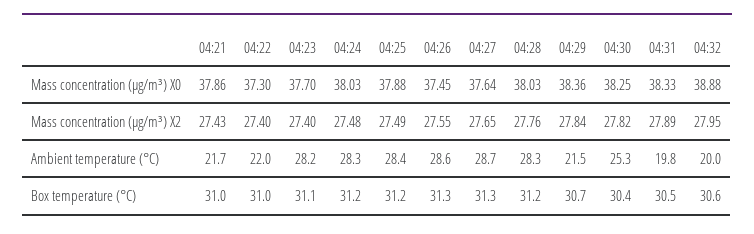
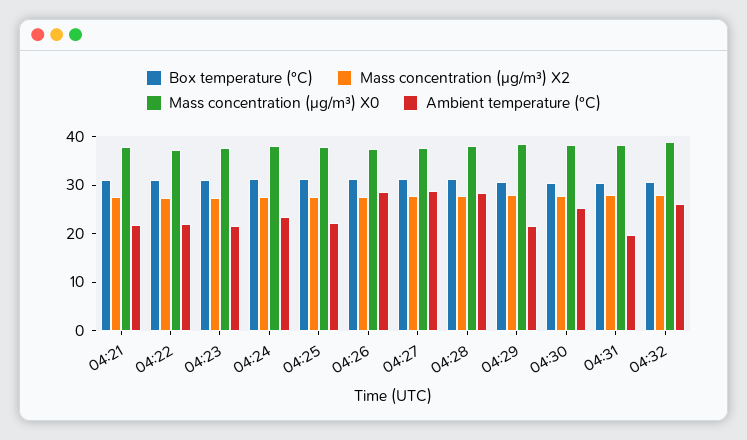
Ambient temperature (°C), 04:23: 28.2 -> 22
Ambient temperature (°C), 04:24: 28.3 -> 24
Ambient temperature (°C), 04:25: 28.4 -> 22
Ambient temperature (°C), 04:32: 20 -> 26

